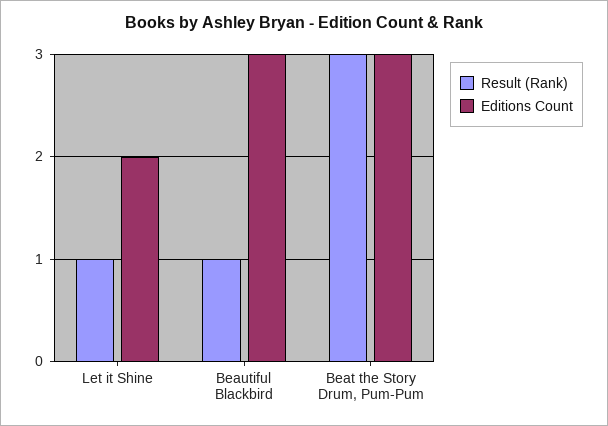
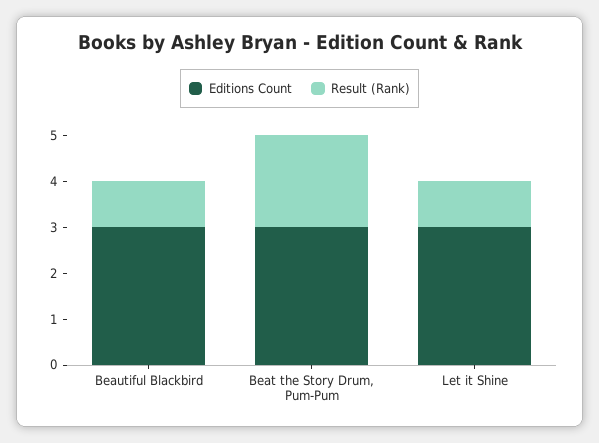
Editions Count, Let it Shine: 2 -> 3
Result (Rank), Beat the Story Drum, Pum-Pum: 3 -> 2

